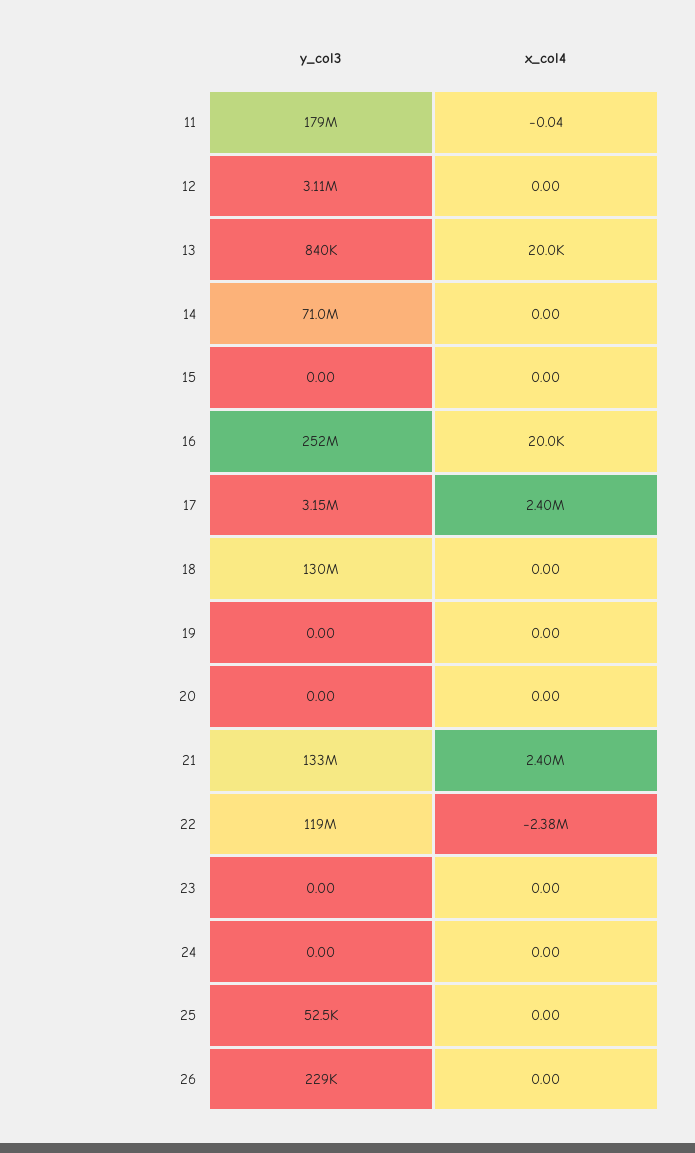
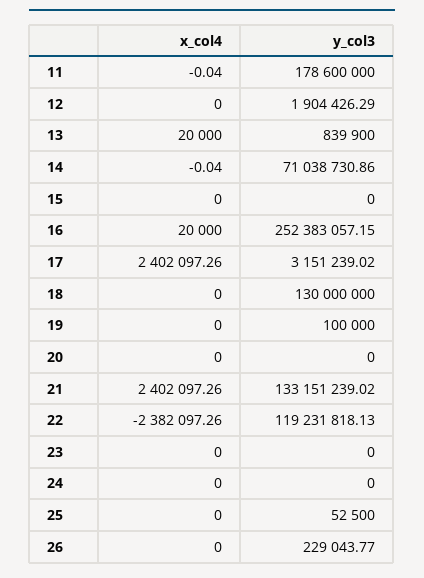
y_col3, 12: 3110000 -> 1904426.29
x_col4, 14: 0 -> -0.04
y_col3, 19: 0 -> 100000

